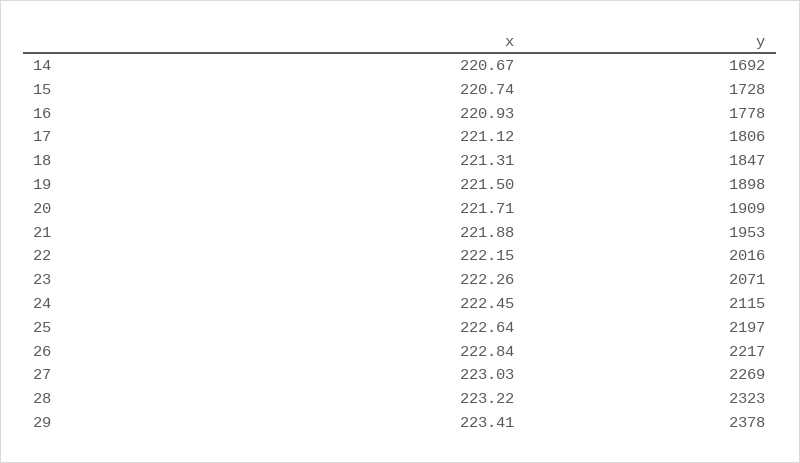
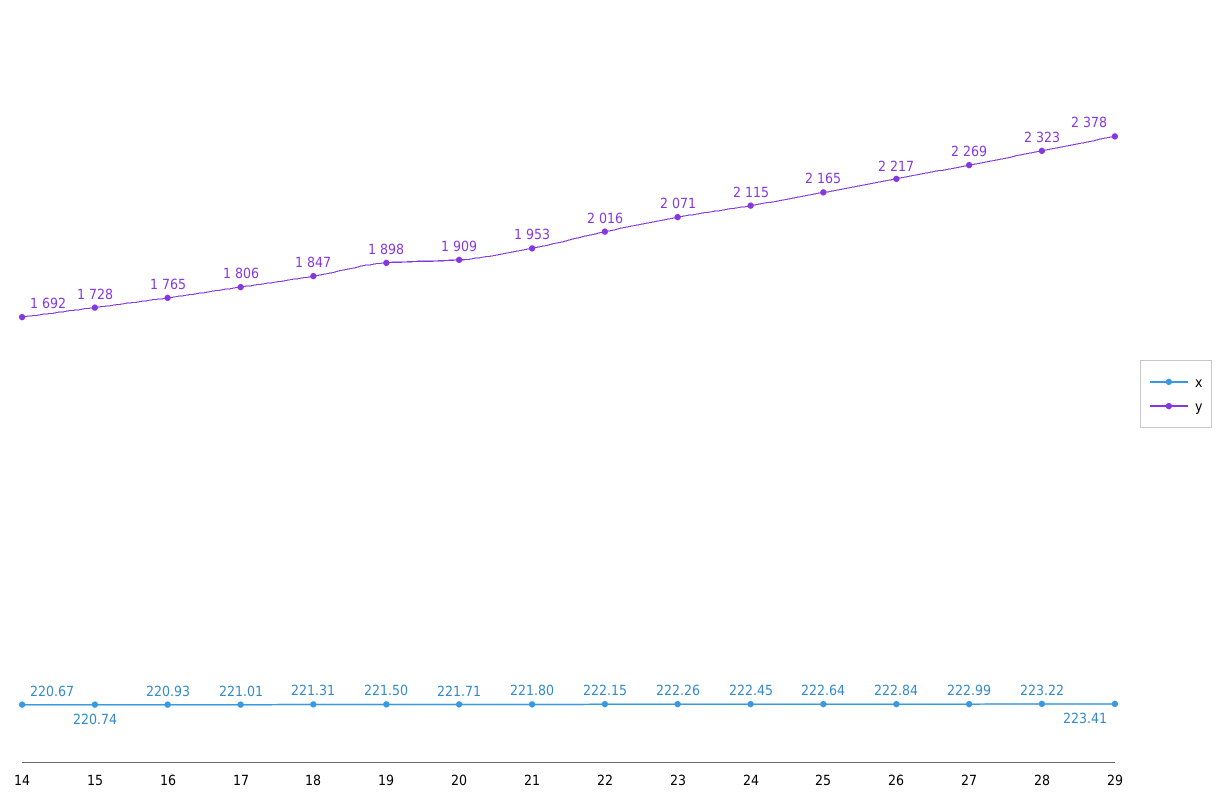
y, 16: 1778 -> 1765
x, 17: 221.12 -> 221.01
x, 21: 221.88 -> 221.8
y, 25: 2197 -> 2165
x, 27: 223.03 -> 222.99

